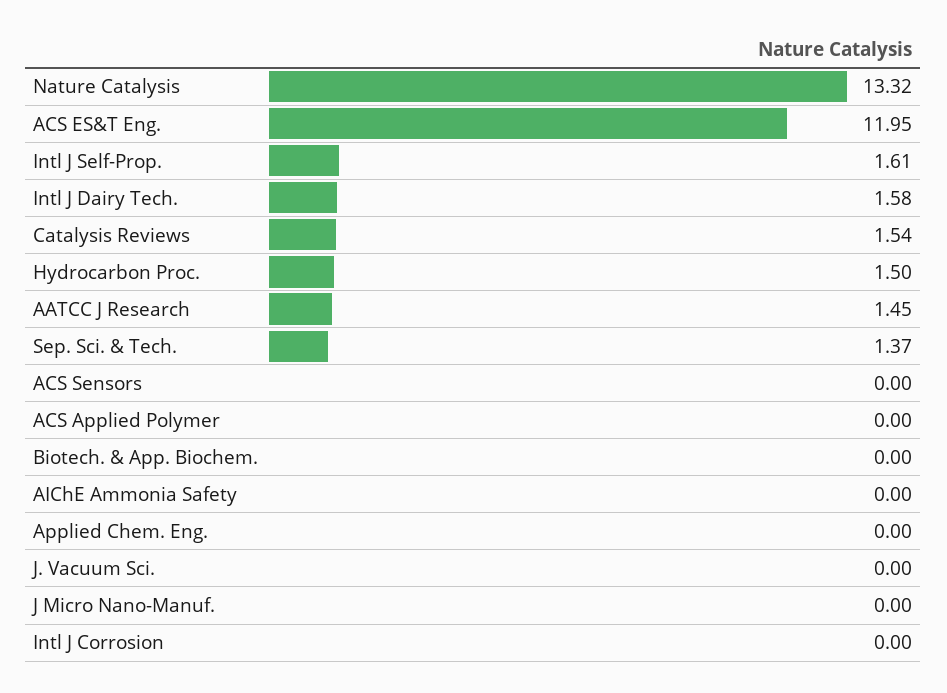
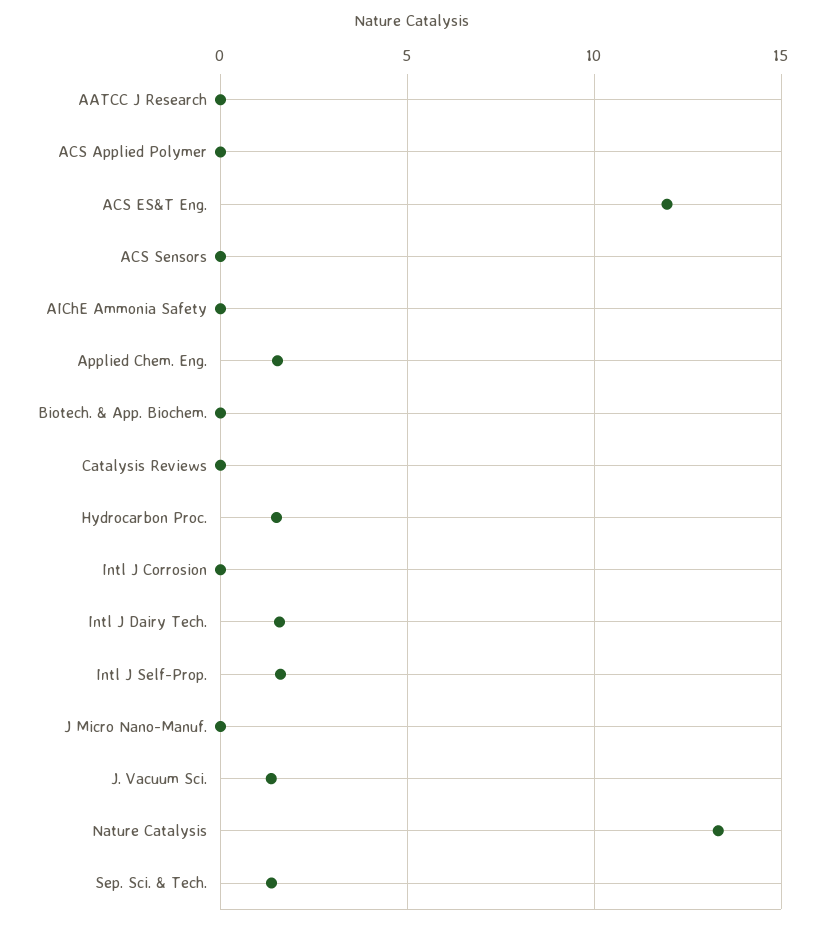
Catalysis Reviews: 1.54 -> 0
AATCC J Research: 1.45 -> 0
Applied Chem. Eng.: 0 -> 1.5
J. Vacuum Sci.: 0 -> 1.5

